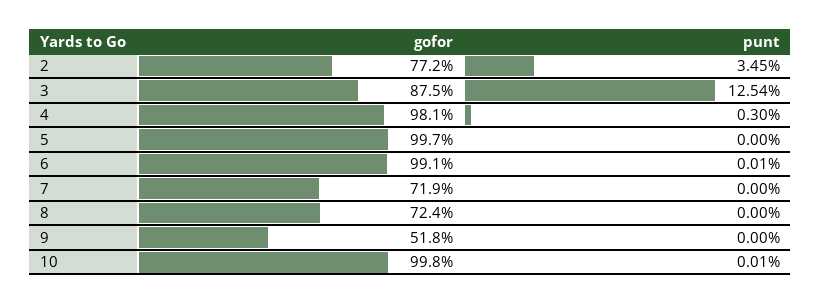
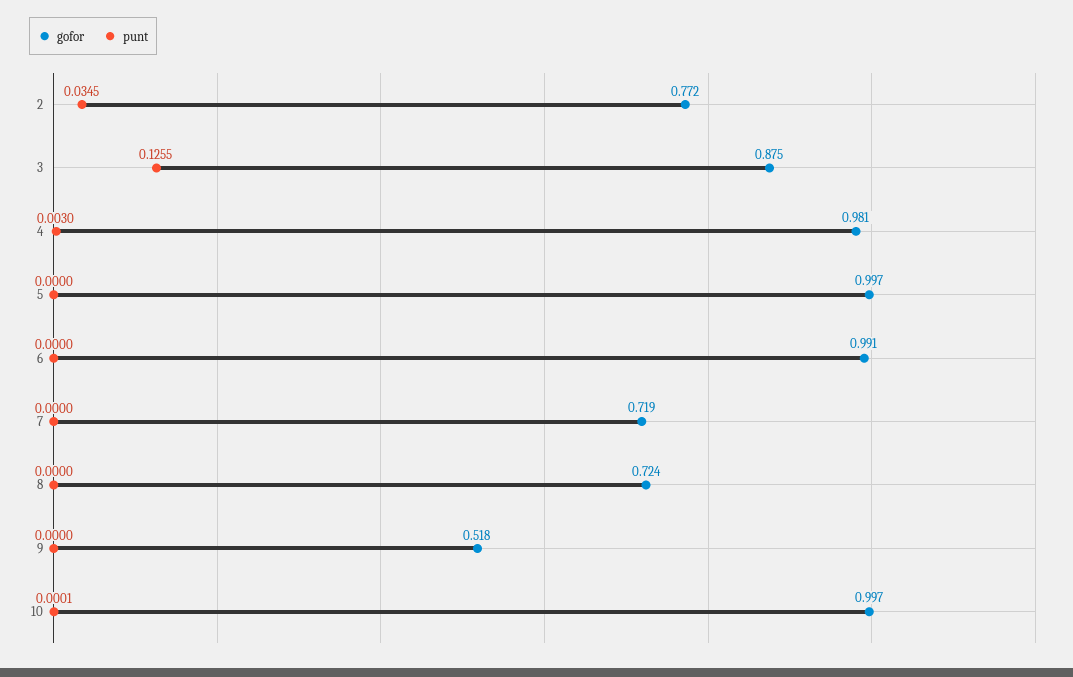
punt, 3: 0.1254 -> 0.1255
punt, 6: 0.0001 -> 0
gofor, 10: 0.998 -> 0.997

